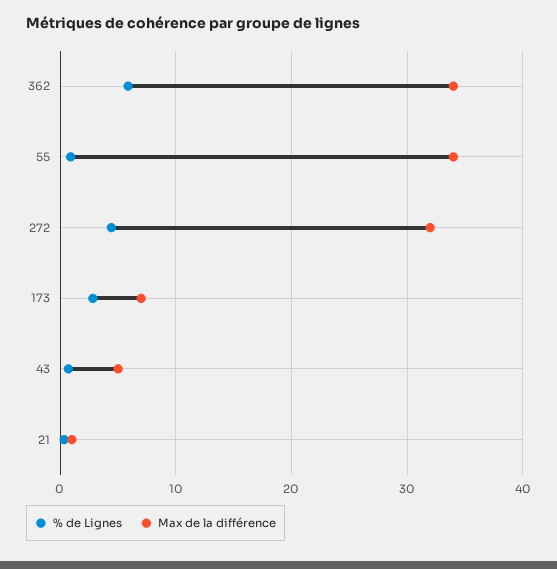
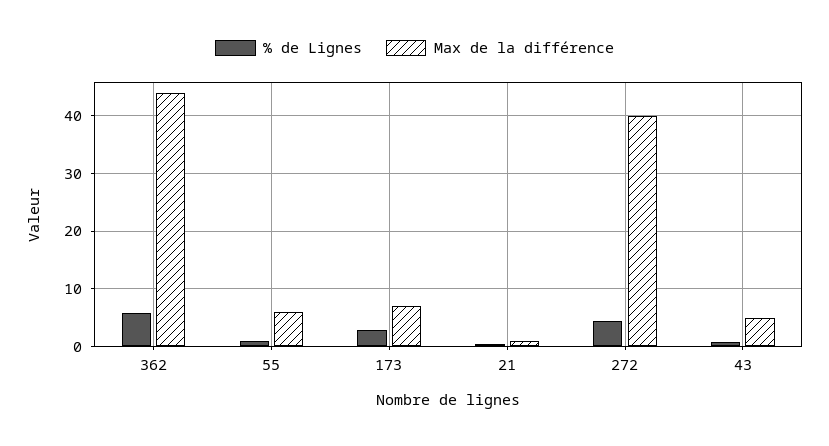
Max de la différence, 362: 34 -> 44
Max de la différence, 55: 34 -> 6
Max de la différence, 272: 32 -> 40

